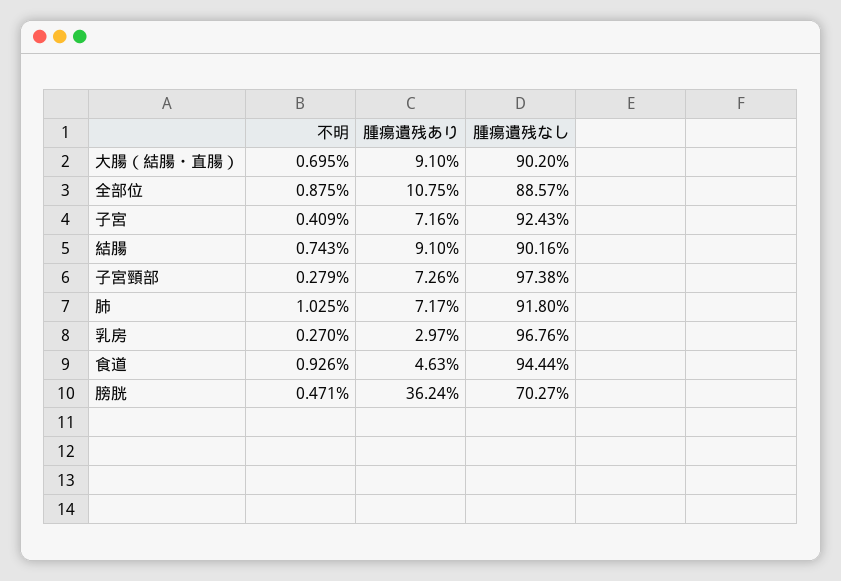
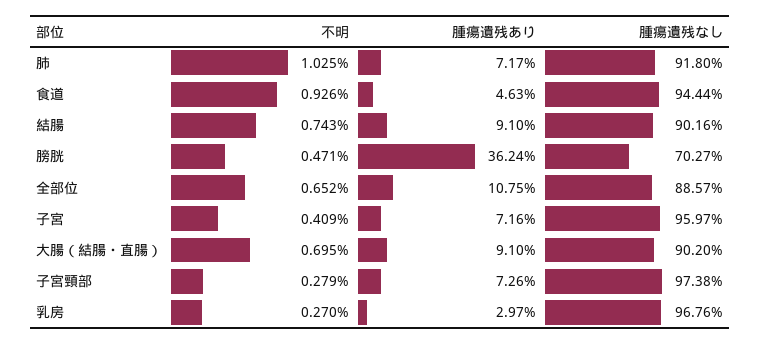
不明, 全部位: 0.875 -> 0.652
腫瘍遺残なし, 子宮: 92.43 -> 95.97

